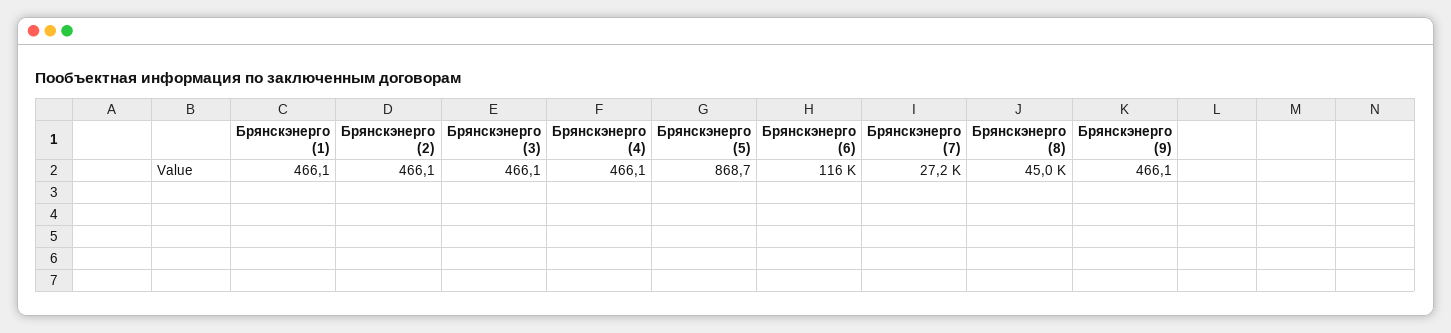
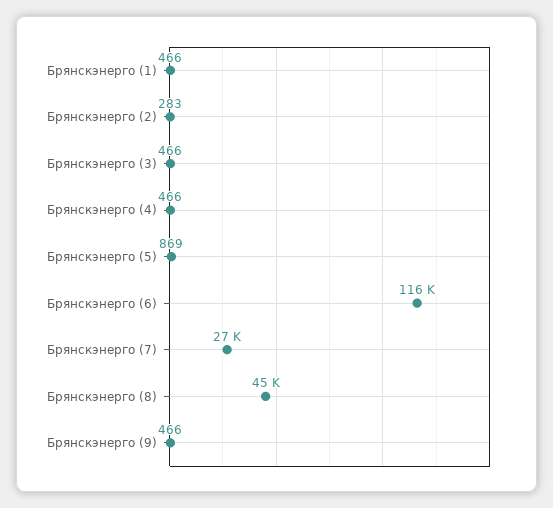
Брянскэнерго (2): 466.1 -> 283

